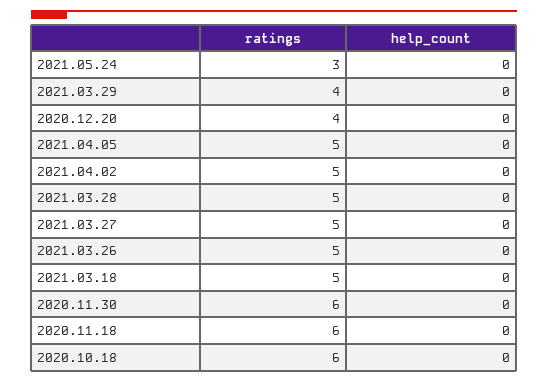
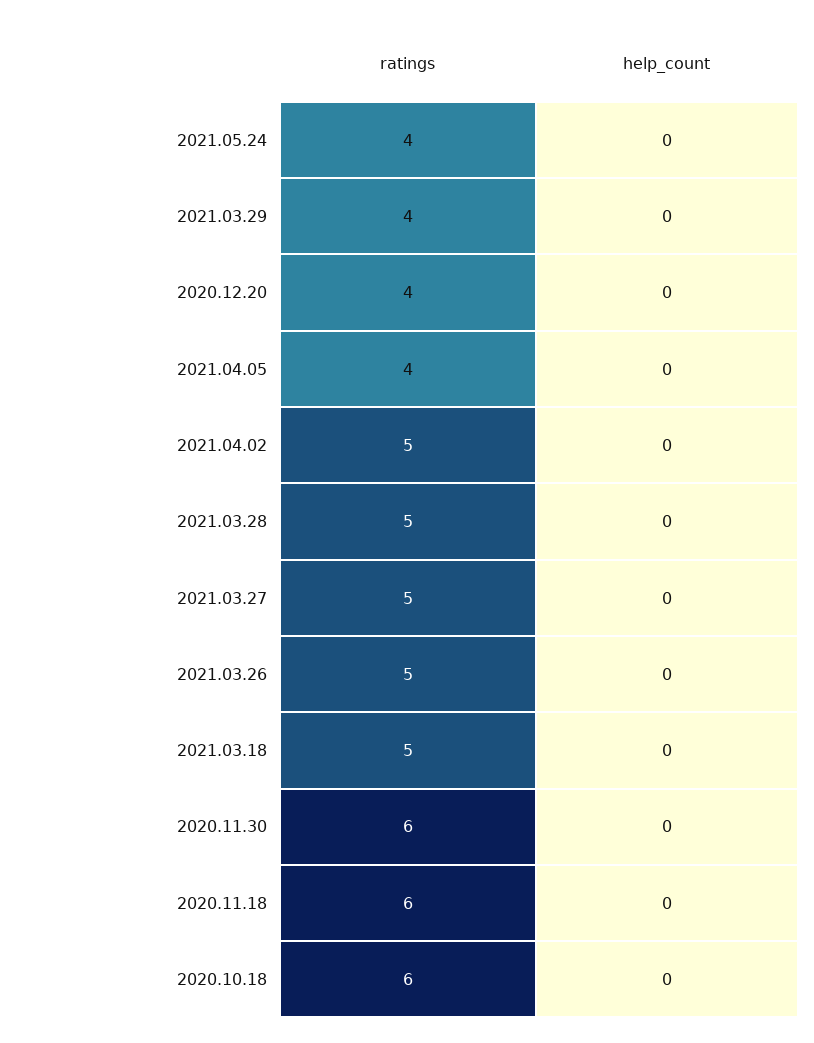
ratings, 2021.05.24: 3 -> 4
ratings, 2021.04.05: 5 -> 4

